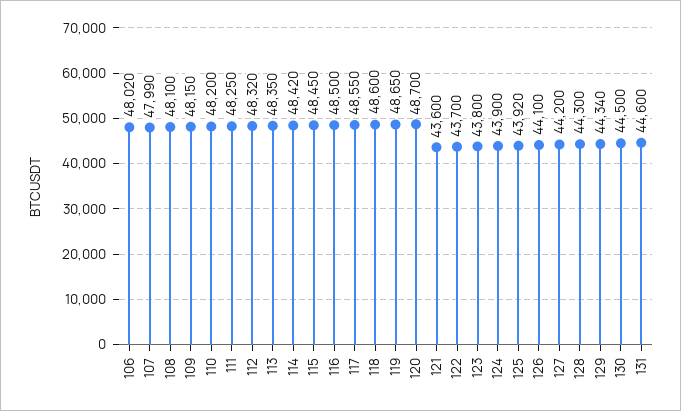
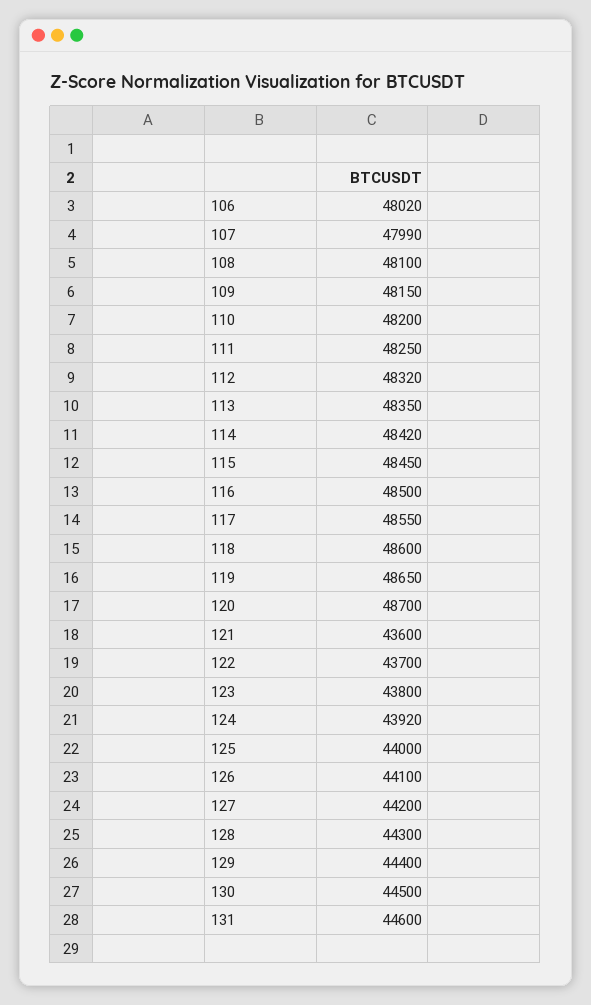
124: 43900 -> 43920
125: 43920 -> 44000
129: 44340 -> 44400

